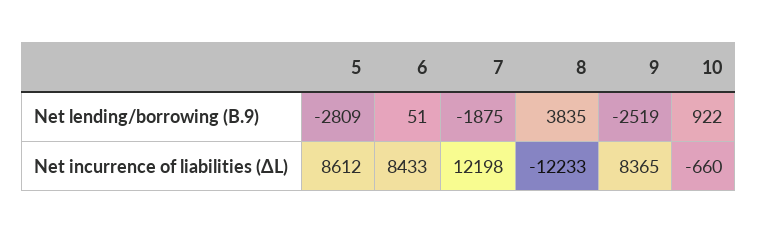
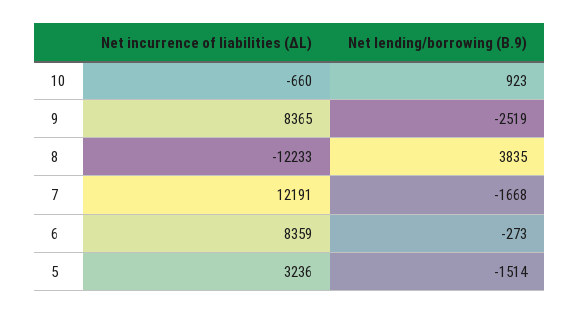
5, Net lending/borrowing (B.9): -2809 -> -1514
6, Net lending/borrowing (B.9): 51 -> -273
7, Net lending/borrowing (B.9): -1875 -> -1668
10, Net lending/borrowing (B.9): 922 -> 923
5, Net incurrence of liabilities (ΔL): 8612 -> 3236
6, Net incurrence of liabilities (ΔL): 8433 -> 8359
7, Net incurrence of liabilities (ΔL): 12198 -> 12191

